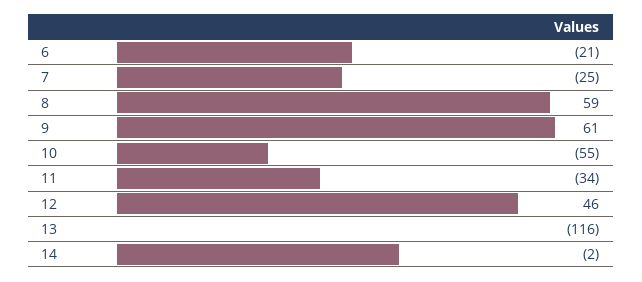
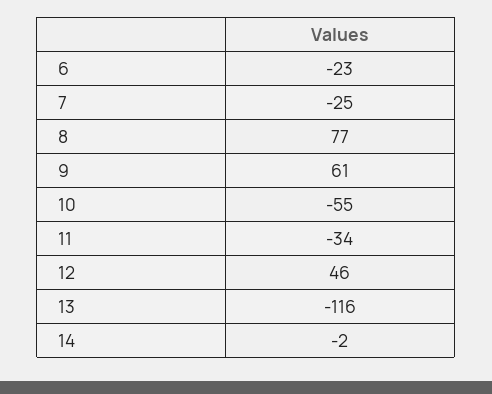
6: -21 -> -23
8: 59 -> 77

